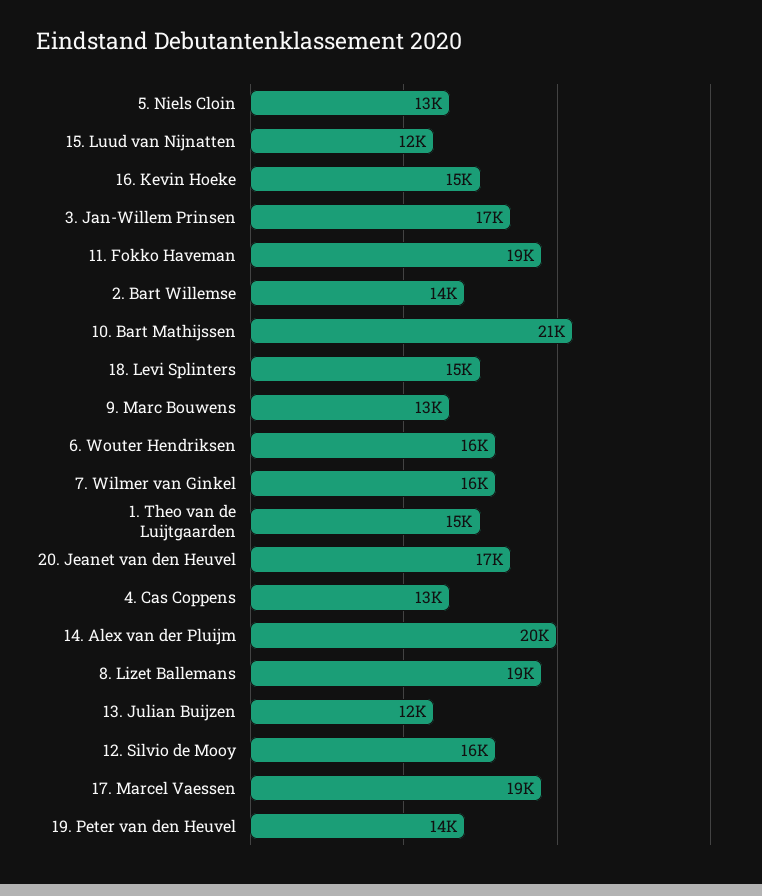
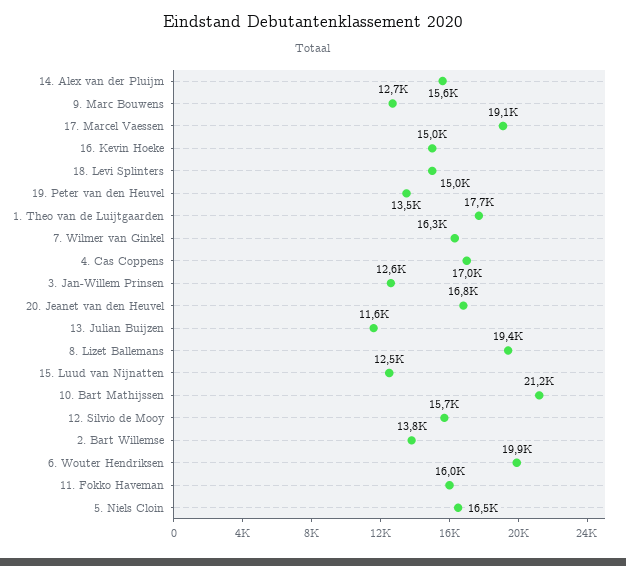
5. Niels Cloin: 13000 -> 16500
3. Jan-Willem Prinsen: 17000 -> 12600
11. Fokko Haveman: 19000 -> 16000
6. Wouter Hendriksen: 16000 -> 19900
1. Theo van de Luijtgaarden: 15000 -> 17700
4. Cas Coppens: 13000 -> 17000
14. Alex van der Pluijm: 20000 -> 15600

